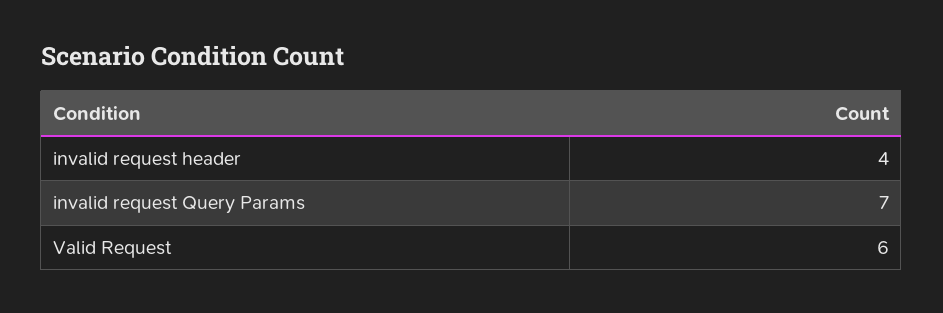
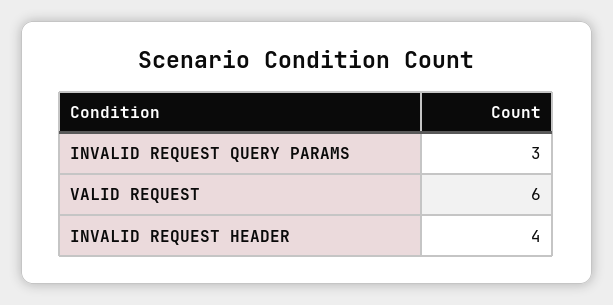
invalid request Query Params: 7 -> 3

